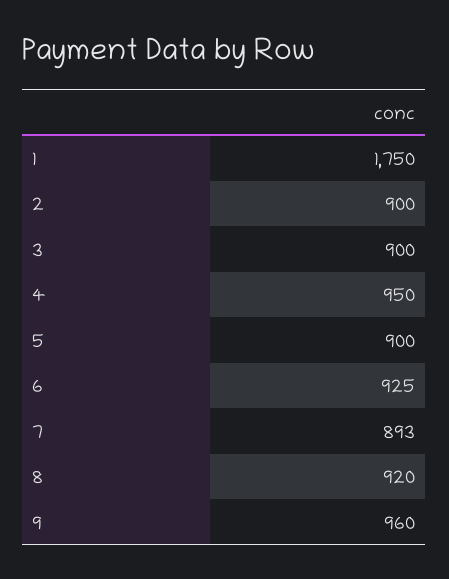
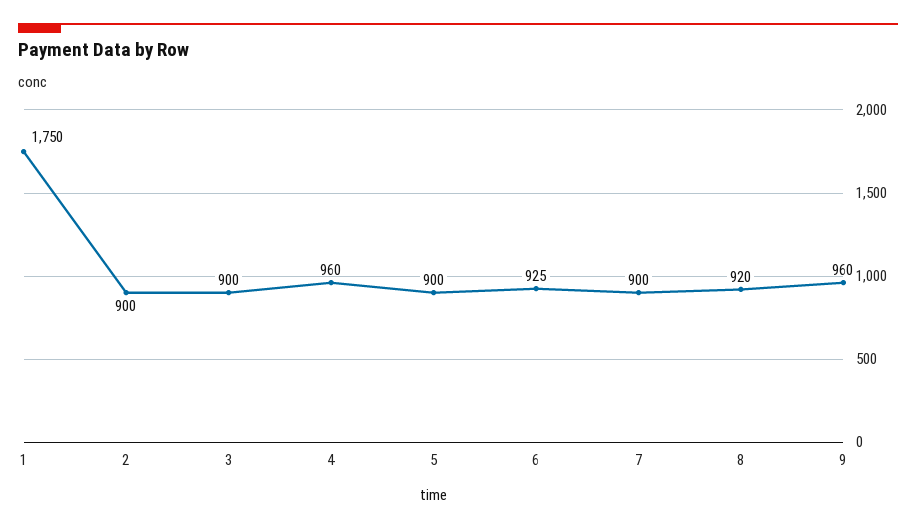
4: 950 -> 960
7: 893 -> 900

